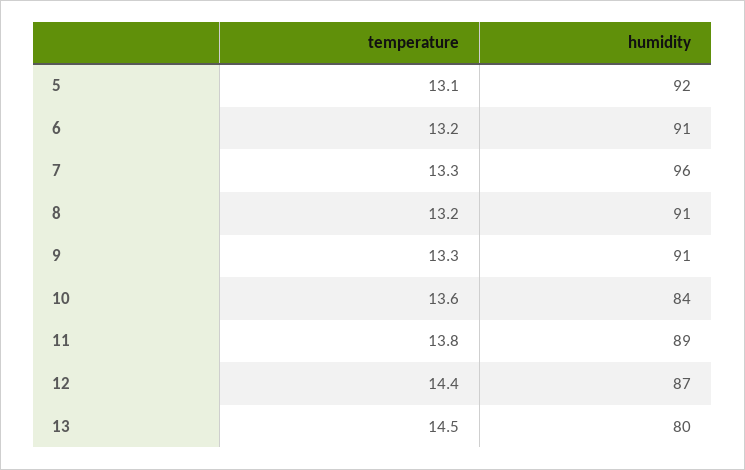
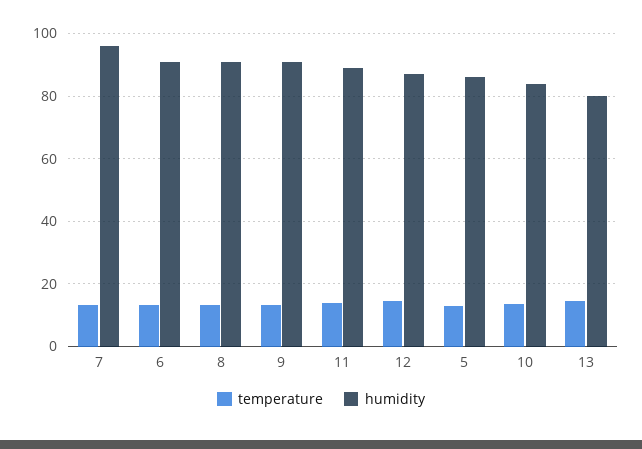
humidity, 5: 92 -> 86

